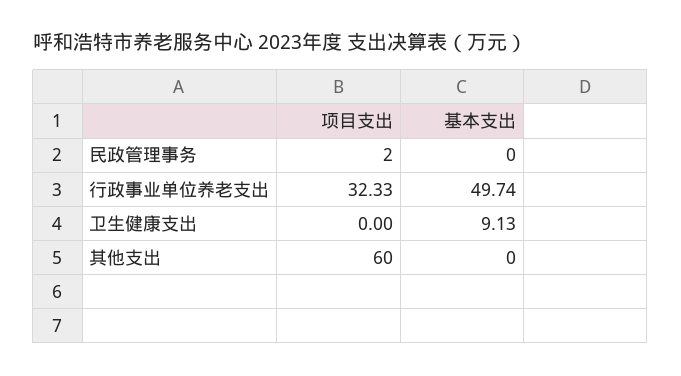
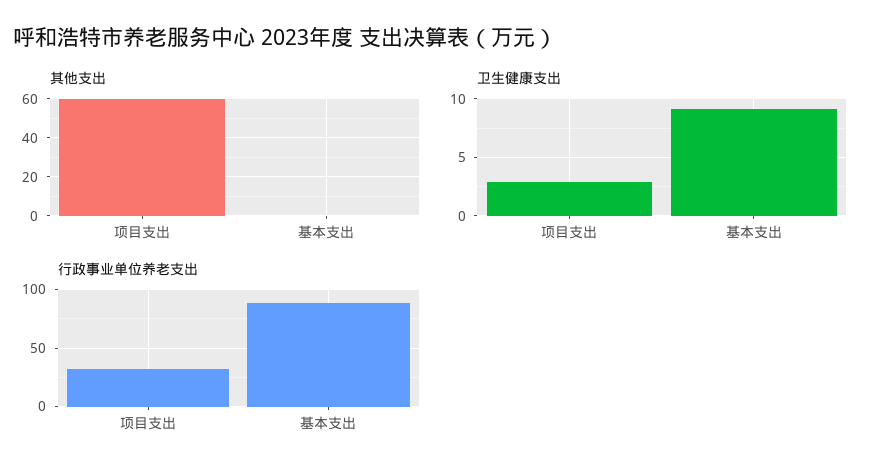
民政管理事务, 项目支出: 2 -> none
民政管理事务, 基本支出: 0 -> none
行政事业单位养老支出, 基本支出: 49.74 -> 90
卫生健康支出, 项目支出: 0 -> 3

